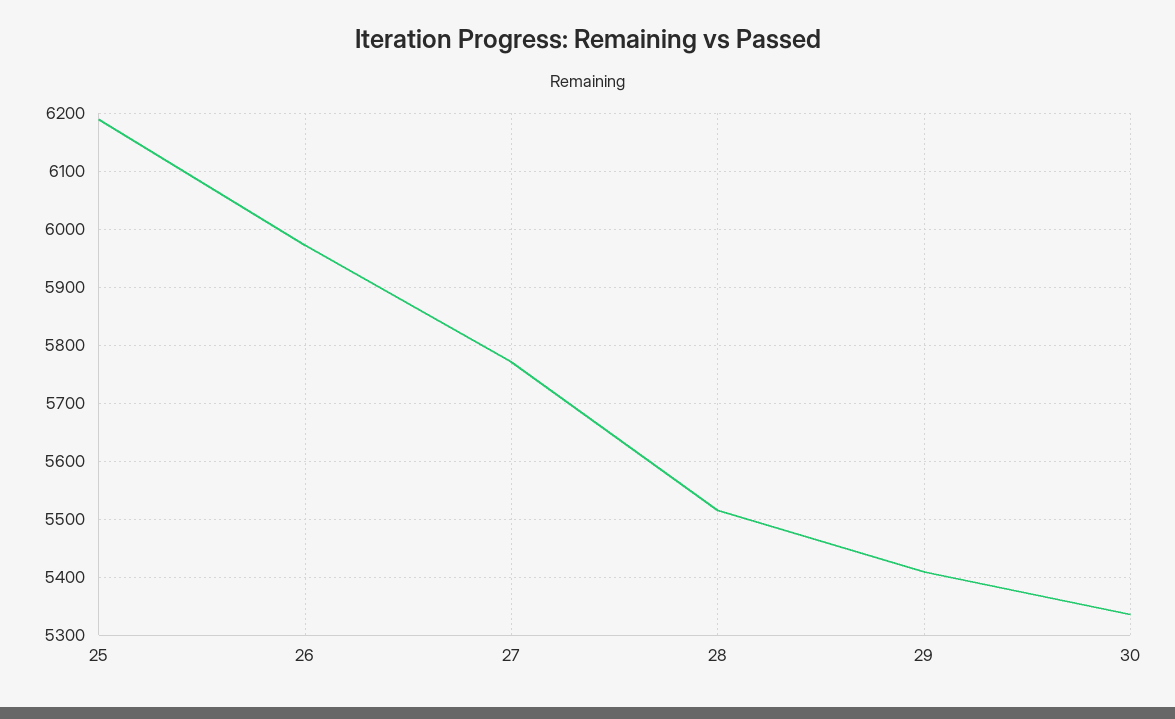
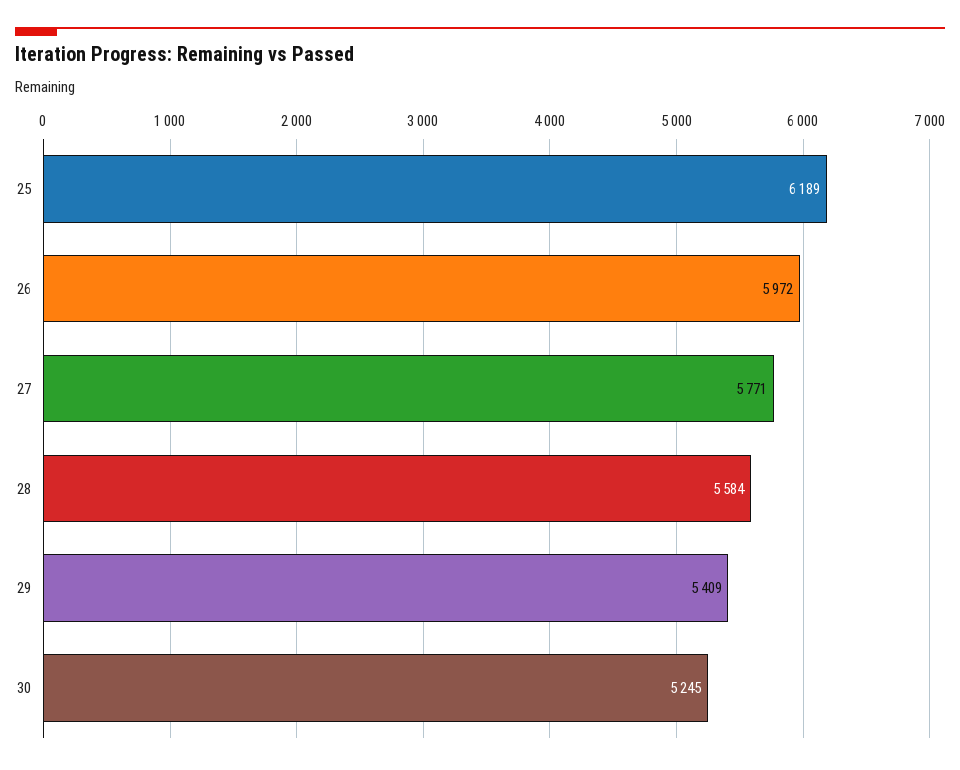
28: 5520 -> 5584
30: 5340 -> 5245

